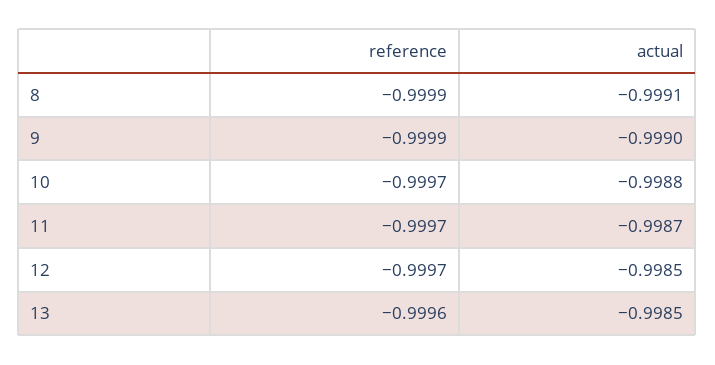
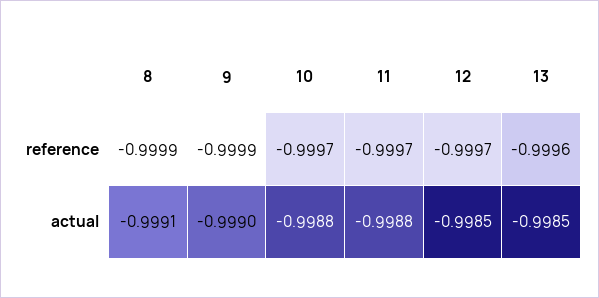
actual, 11: -0.9987 -> -0.9988

